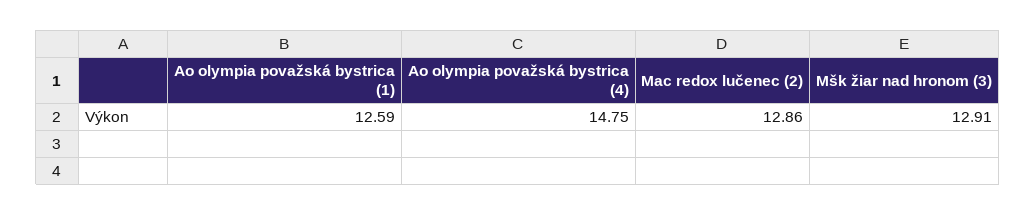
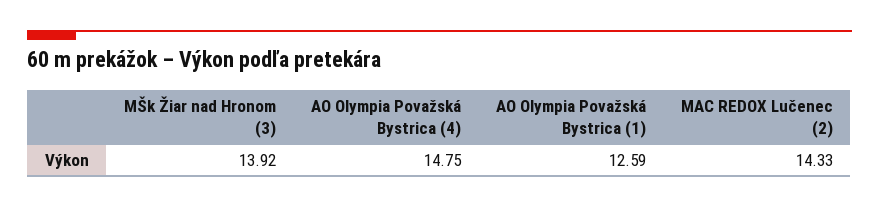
Mac redox lučenec (2): 12.86 -> 14.33
Mšk žiar nad hronom (3): 12.91 -> 13.92

